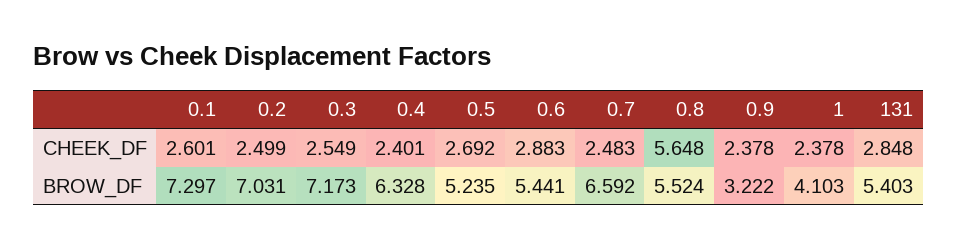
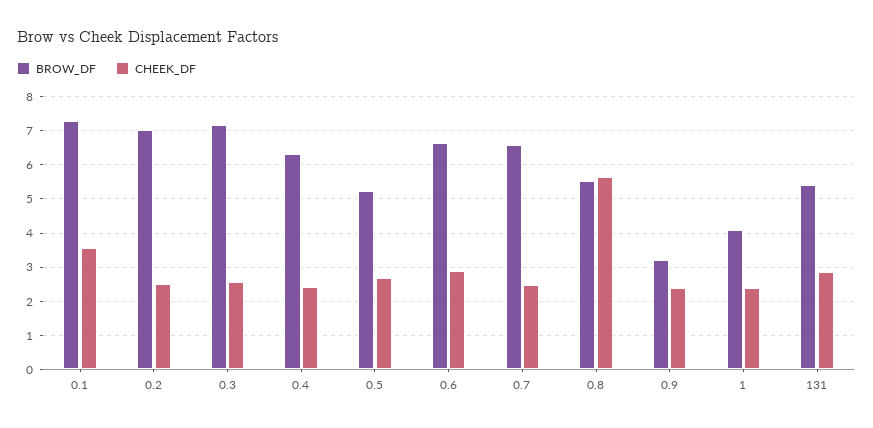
CHEEK_DF, 0.1: 2.601 -> 3.6
BROW_DF, 0.6: 5.441 -> 6.6

